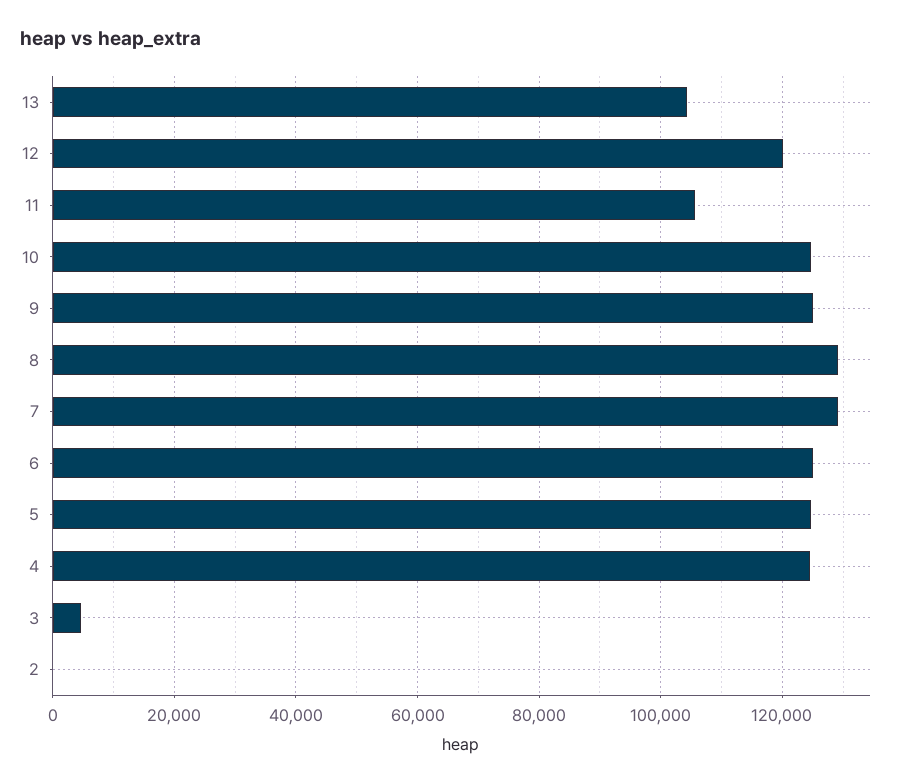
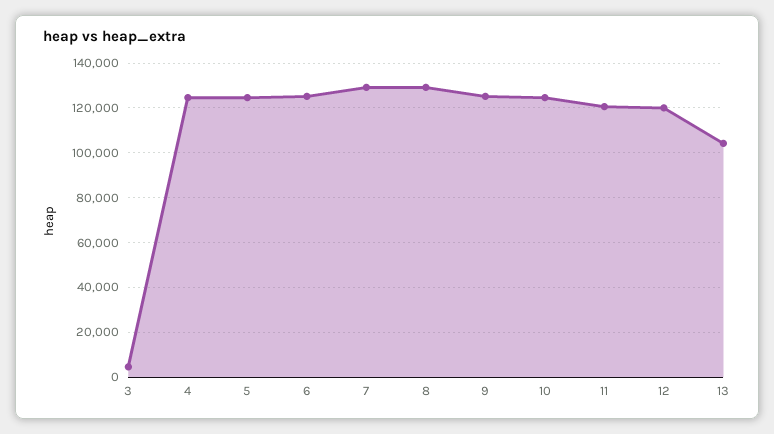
11: 106000 -> 120000
2: 0 -> none

